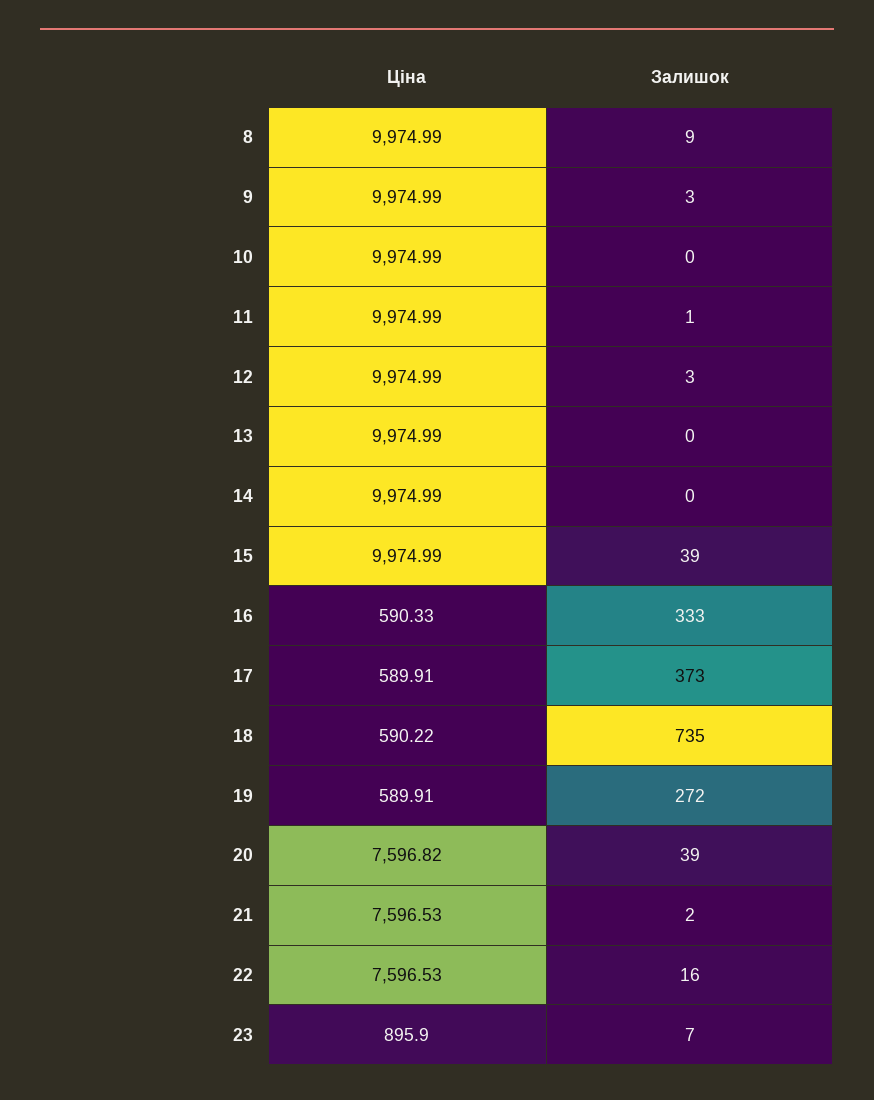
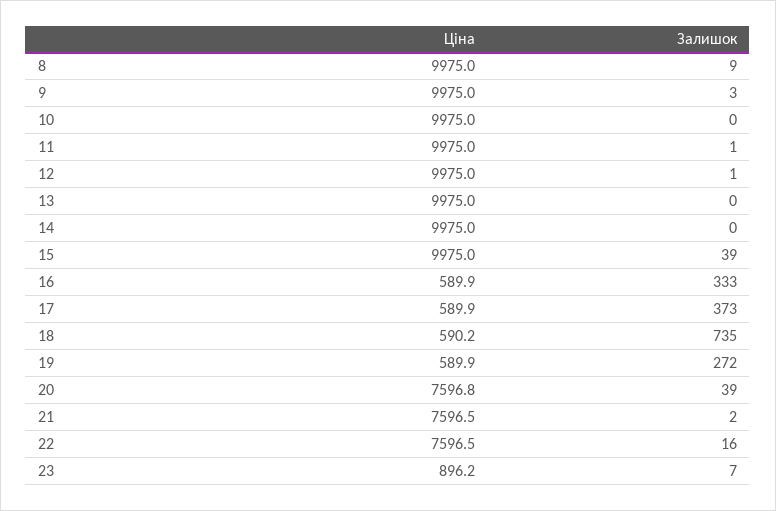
Залишок, 12: 3 -> 1
Ціна, 16: 590.33 -> 589.9
Ціна, 23: 895.9 -> 896.2

